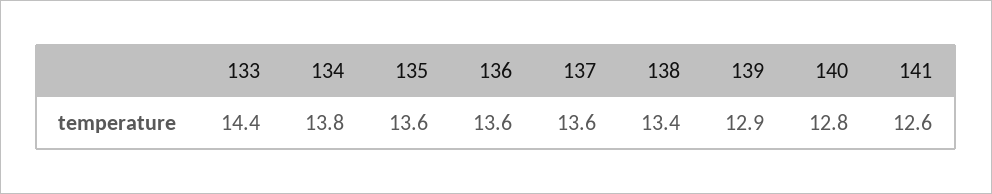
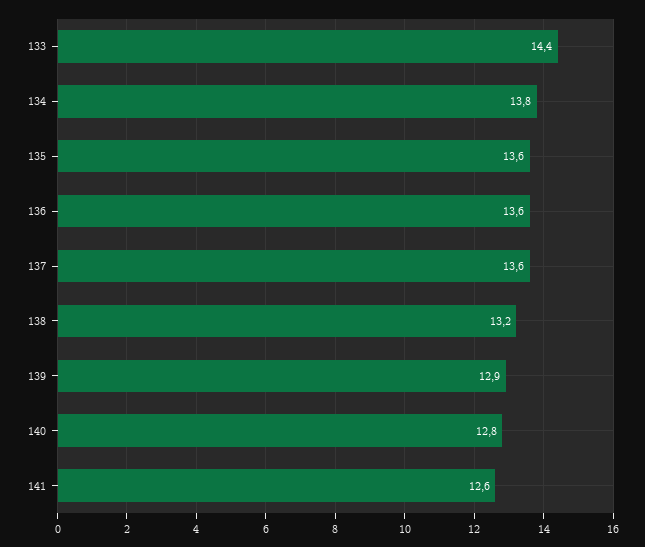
138: 13.4 -> 13.2

